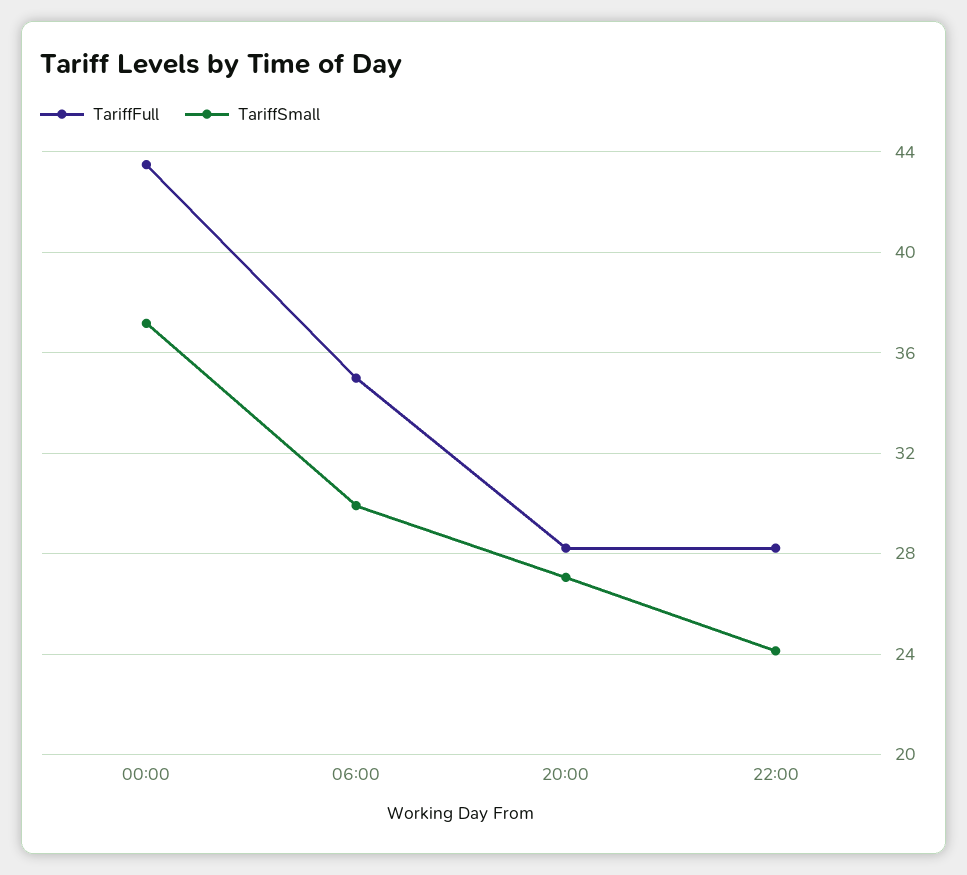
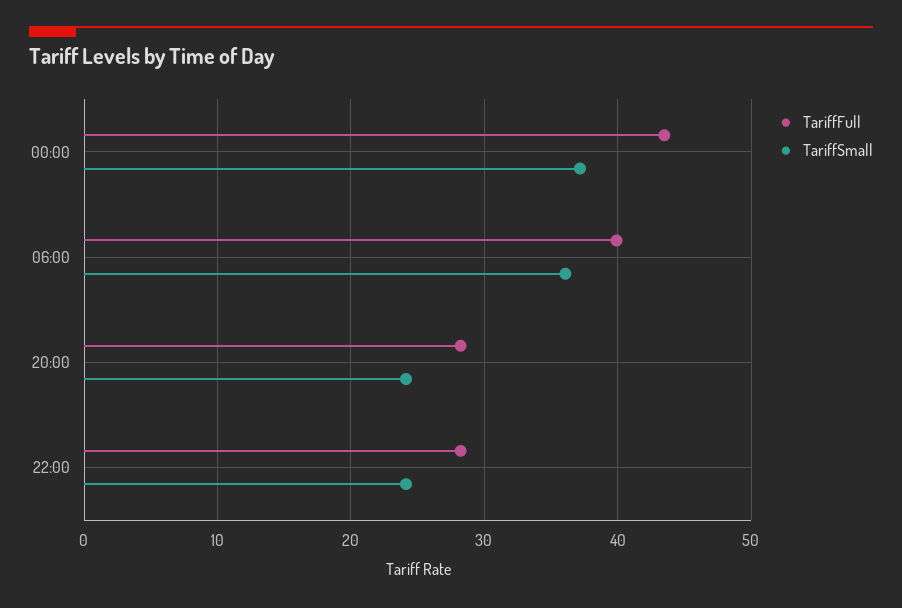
TariffFull, 06:00: 35 -> 40
TariffSmall, 06:00: 30 -> 36
TariffSmall, 20:00: 27 -> 24

